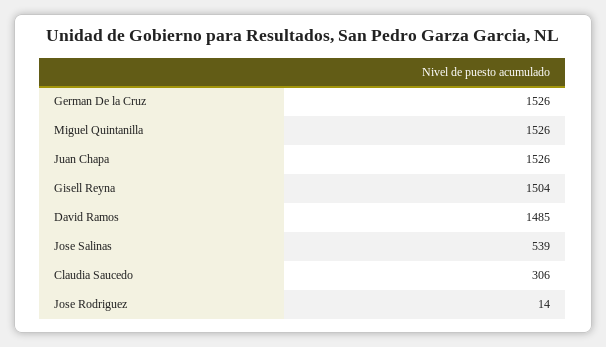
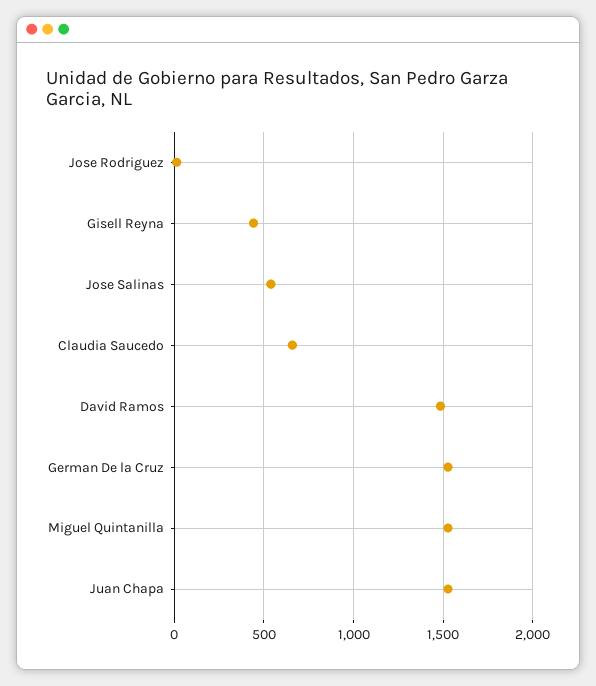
Gisell Reyna: 1504 -> 450
Claudia Saucedo: 306 -> 650

